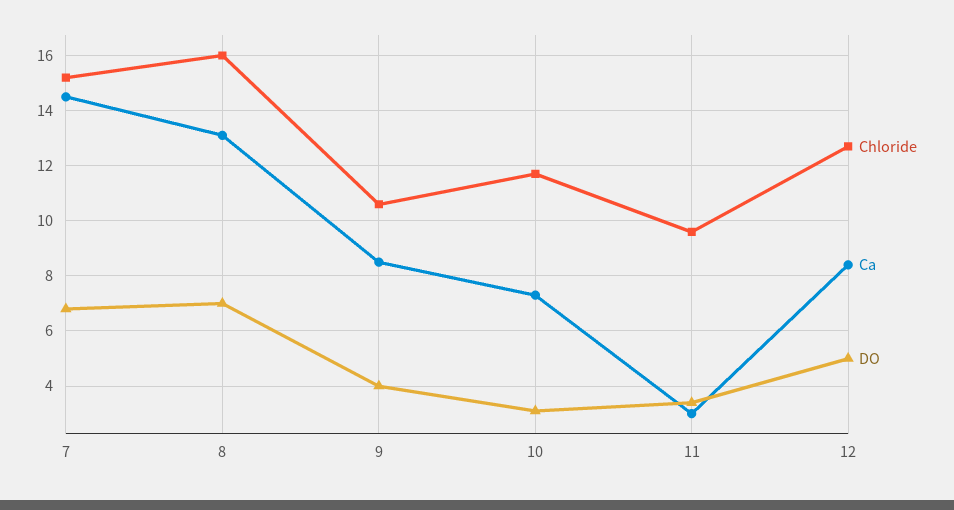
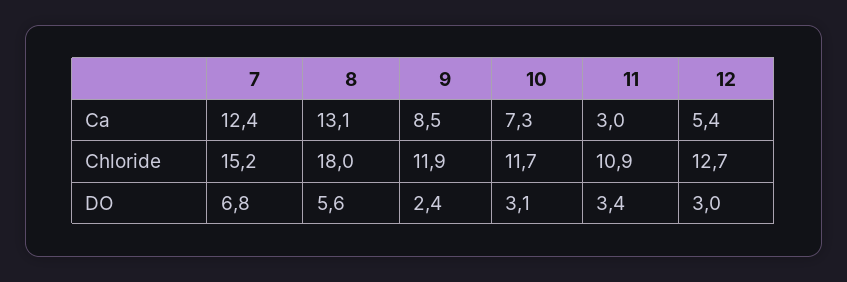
Ca, 7: 14.5 -> 12.4
Chloride, 8: 16 -> 18
DO, 8: 7 -> 5.6
Chloride, 9: 10.5 -> 11.9
DO, 9: 4 -> 2.4
Chloride, 11: 9.5 -> 10.9
Ca, 12: 8.5 -> 5.4
DO, 12: 5 -> 3

